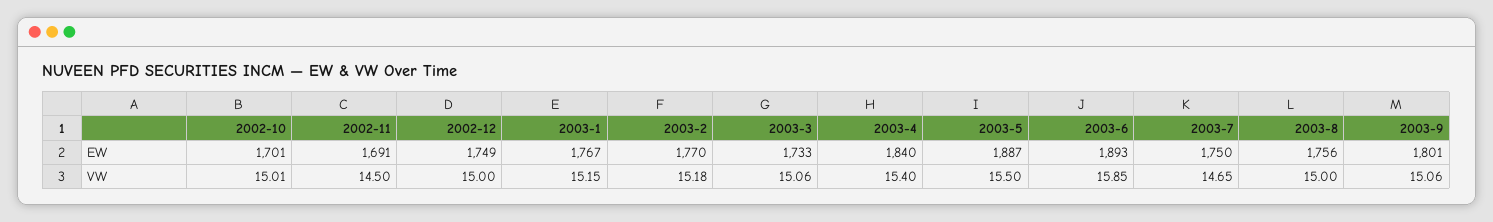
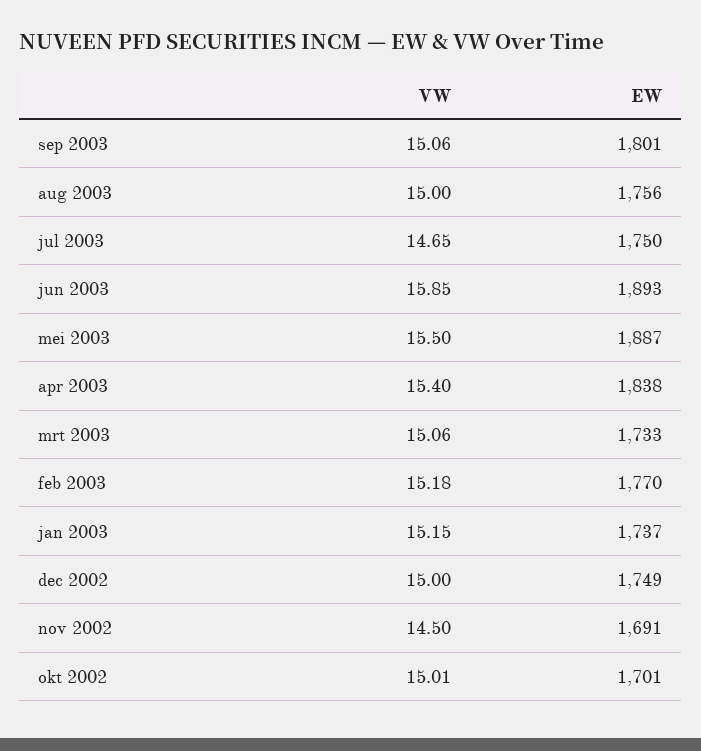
2003-1, EW: 1767 -> 1737
2003-4, EW: 1840 -> 1838

